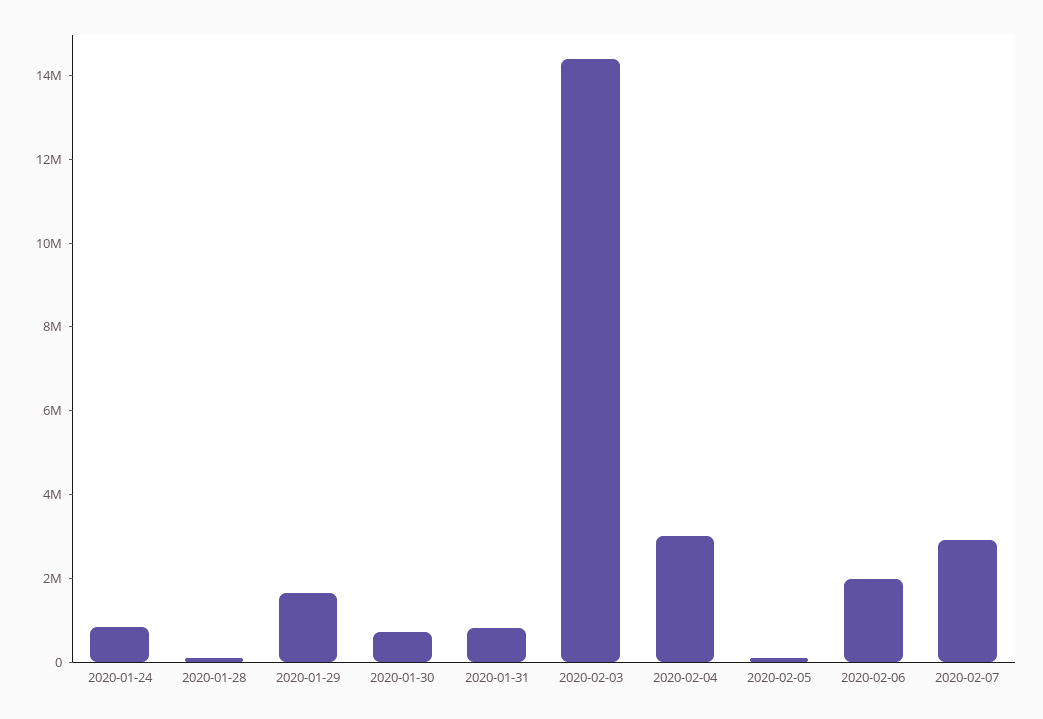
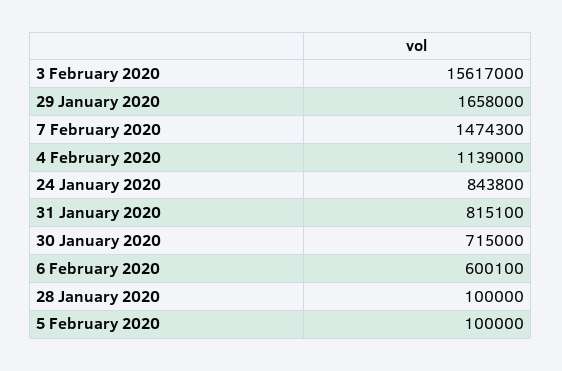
2020-02-03: 14500000 -> 15617000
2020-02-04: 3000000 -> 1139000
2020-02-06: 2000000 -> 600100
2020-02-07: 3000000 -> 1474300

